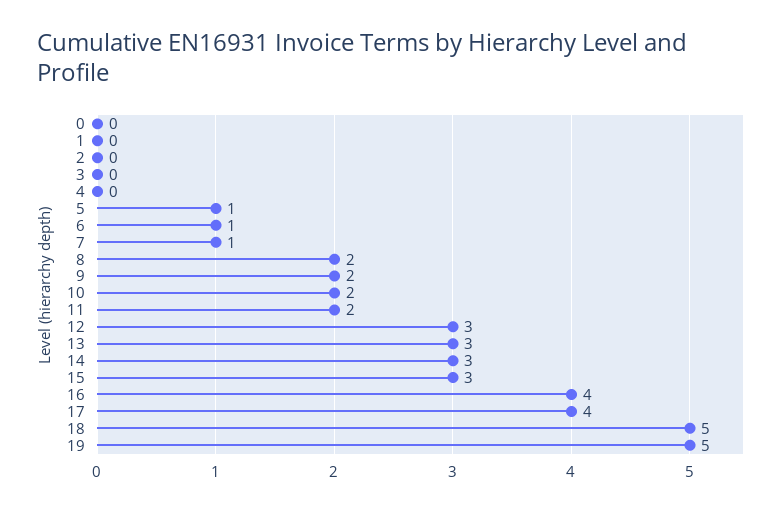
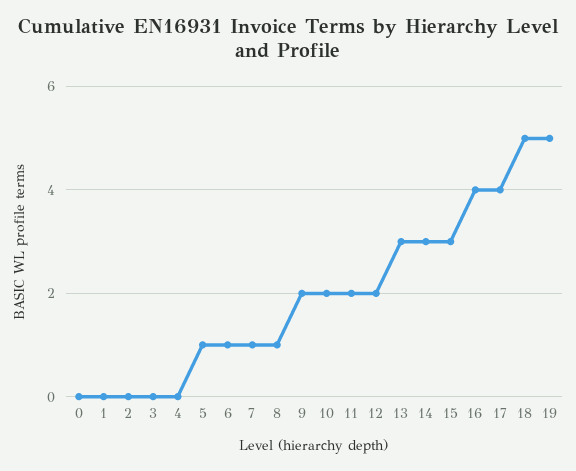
8: 2 -> 1
12: 3 -> 2

